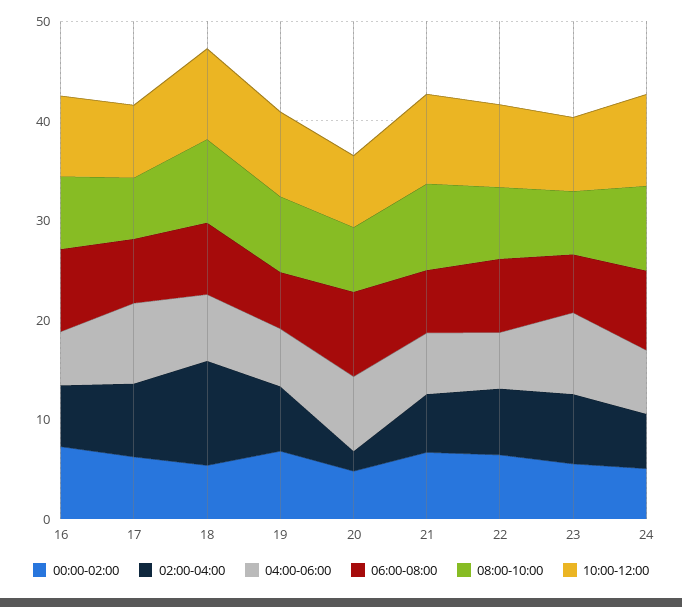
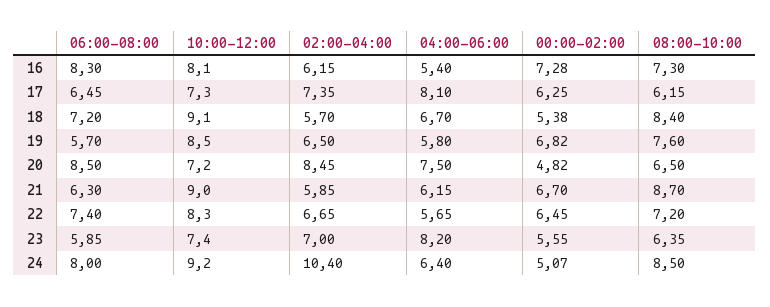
02:00-04:00, 18: 10 -> 5.7
02:00-04:00, 20: 2 -> 8.45
02:00-04:00, 24: 6 -> 10.4

